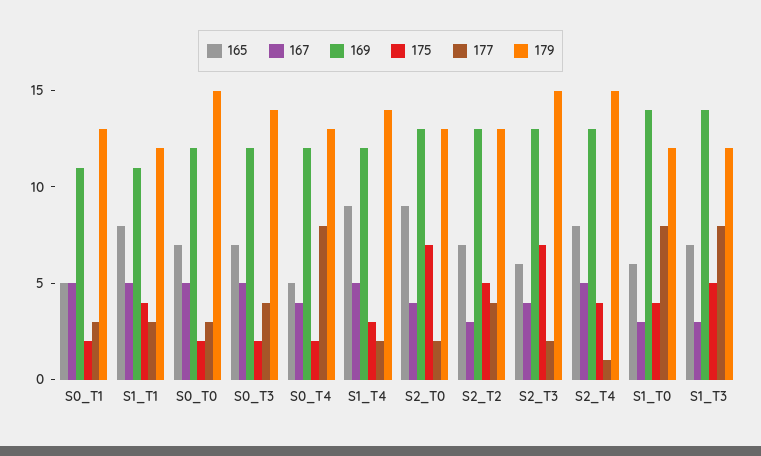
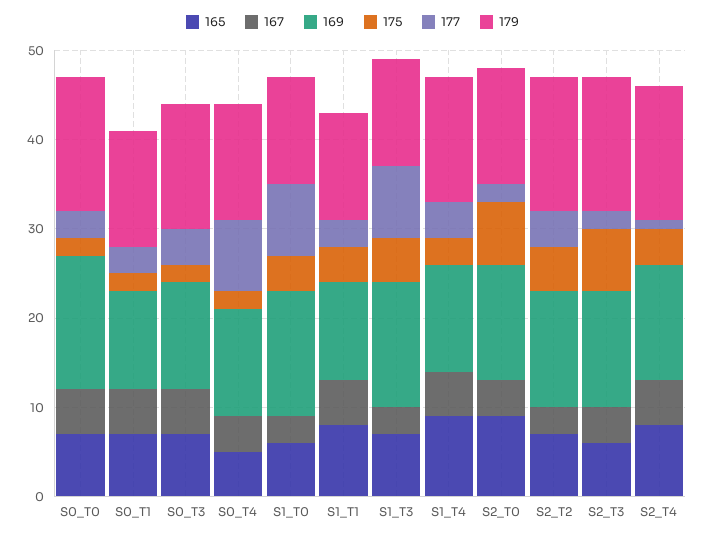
165, S0_T1: 5 -> 7
169, S0_T0: 12 -> 15
177, S1_T4: 2 -> 4
179, S2_T2: 13 -> 15

